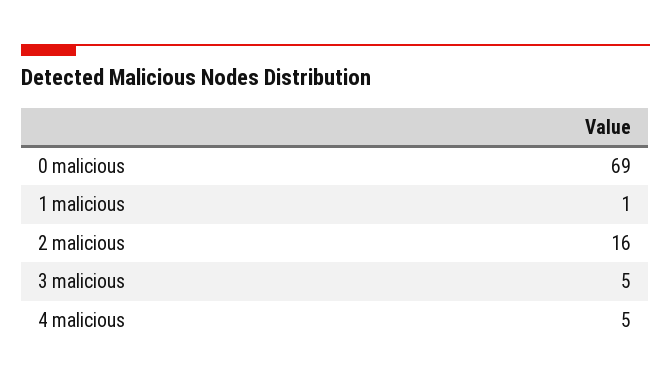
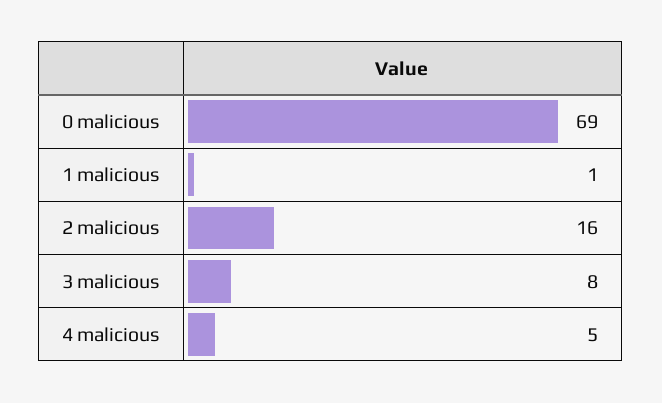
3 malicious: 5 -> 8

